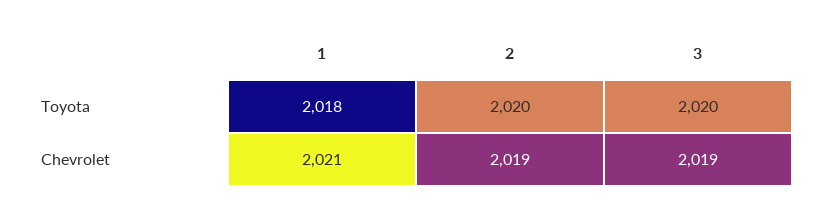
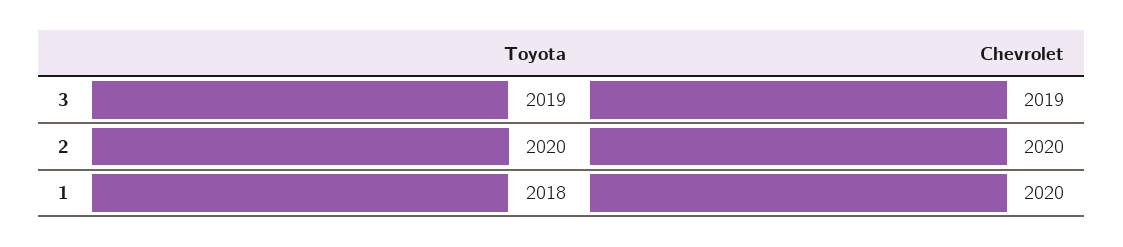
3, Toyota: 2020 -> 2019
1, Chevrolet: 2021 -> 2020
2, Chevrolet: 2019 -> 2020

